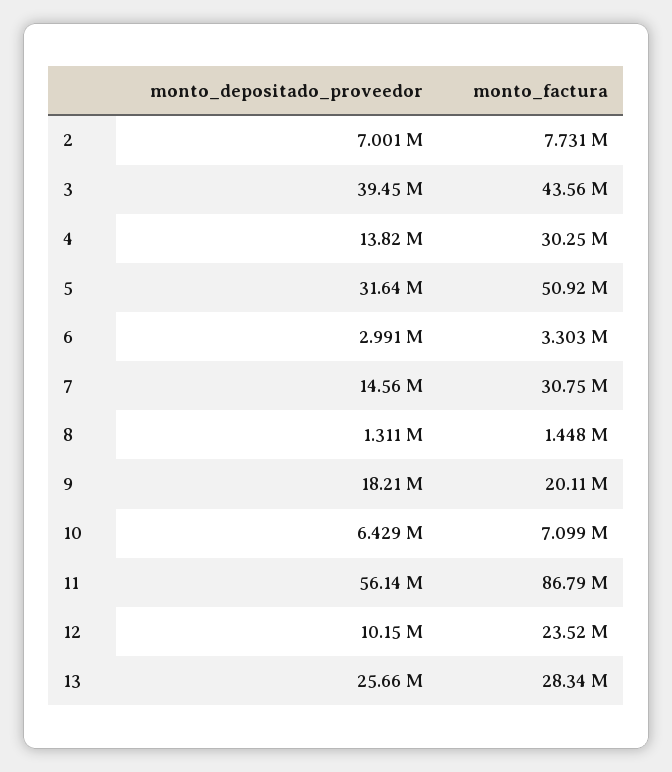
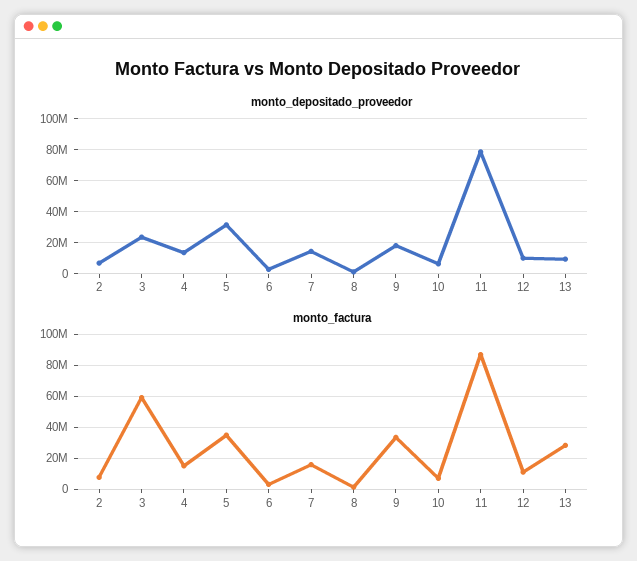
monto_depositado_proveedor, 3: 39450000 -> 25000000
monto_factura, 3: 43560000 -> 60000000
monto_factura, 4: 30250000 -> 15000000
monto_factura, 5: 50920000 -> 35000000
monto_factura, 7: 30750000 -> 15000000
monto_factura, 9: 20110000 -> 35000000
monto_depositado_proveedor, 11: 56140000 -> 80000000
monto_factura, 12: 23520000 -> 10000000
monto_depositado_proveedor, 13: 25660000 -> 10000000

